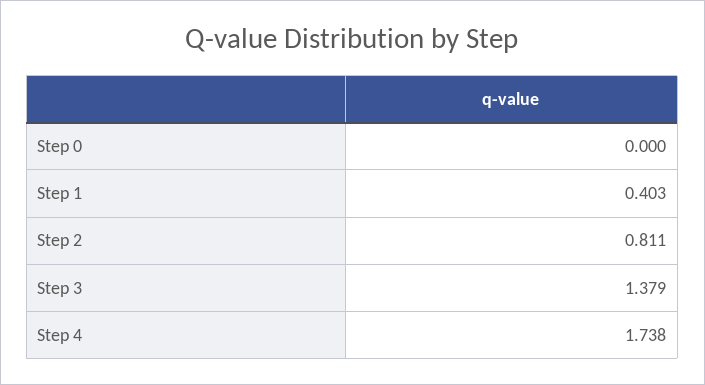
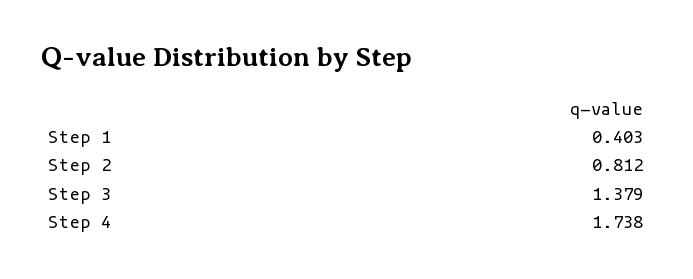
Step 0: 0 -> none
Step 2: 0.811 -> 0.812

